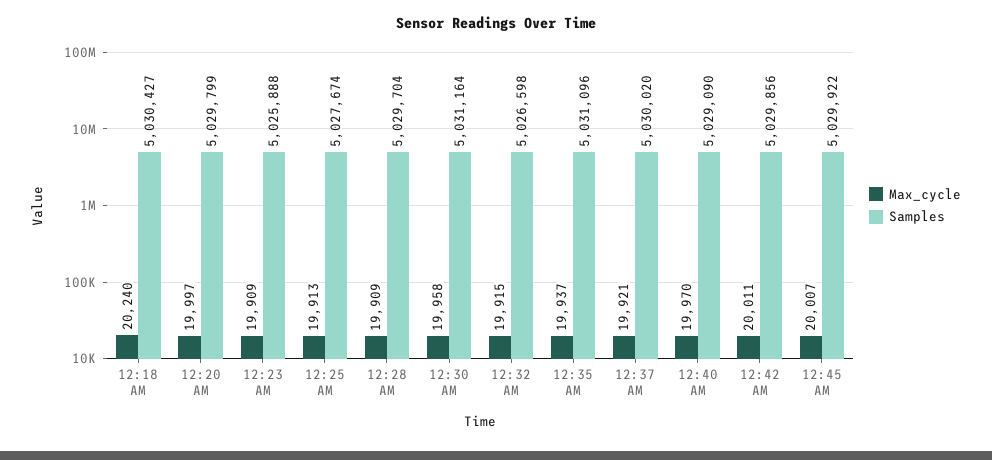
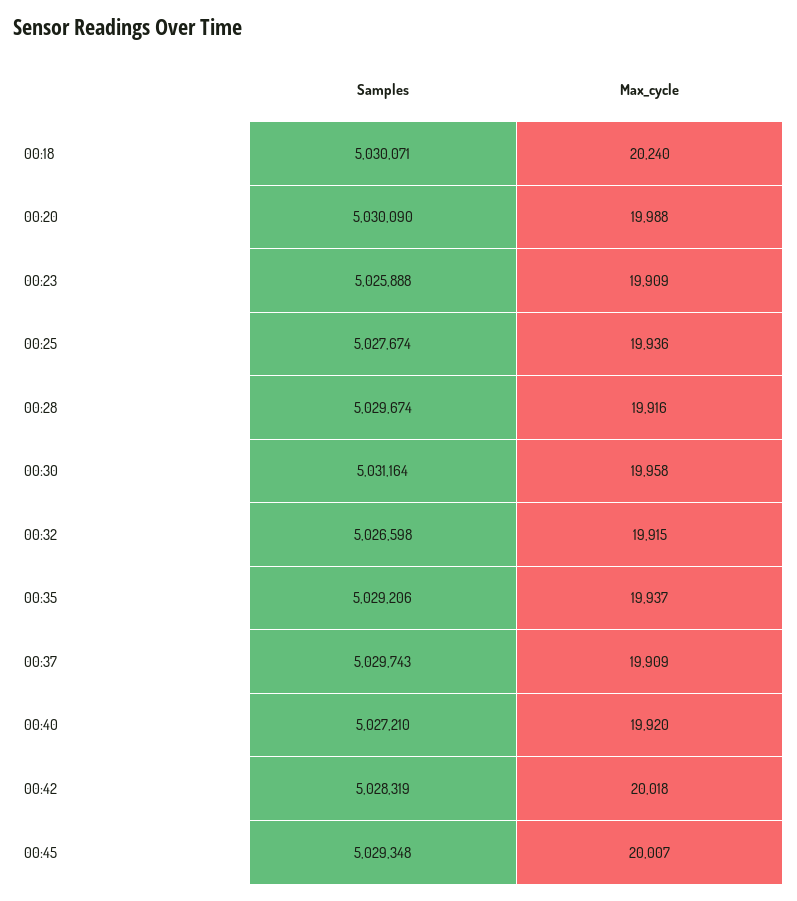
Samples, 12:18 AM: 5030427 -> 5030071
Max_cycle, 12:20 AM: 19997 -> 19988
Samples, 12:20 AM: 5029799 -> 5030090
Max_cycle, 12:25 AM: 19913 -> 19936
Max_cycle, 12:28 AM: 19909 -> 19916
Samples, 12:28 AM: 5029704 -> 5029674
Samples, 12:35 AM: 5031096 -> 5029206
Max_cycle, 12:37 AM: 19921 -> 19909
Samples, 12:37 AM: 5030020 -> 5029743
Max_cycle, 12:40 AM: 19970 -> 19920
Samples, 12:40 AM: 5029090 -> 5027210
Max_cycle, 12:42 AM: 20011 -> 20018
Samples, 12:42 AM: 5029856 -> 5028319
Samples, 12:45 AM: 5029922 -> 5029348

